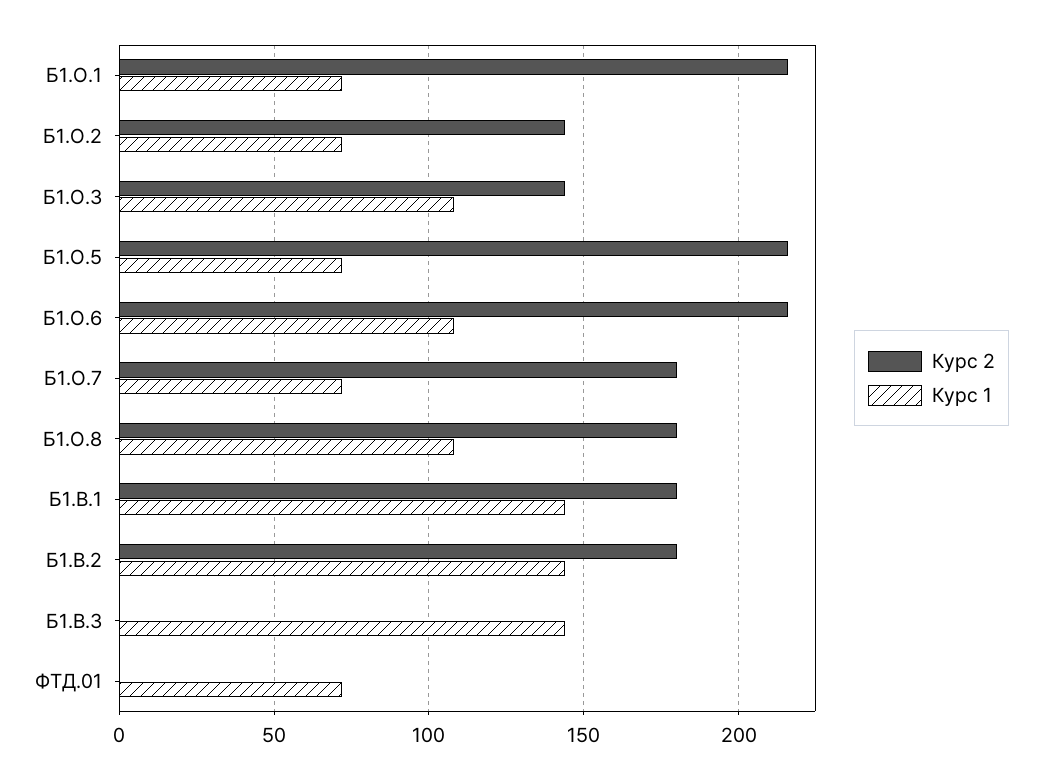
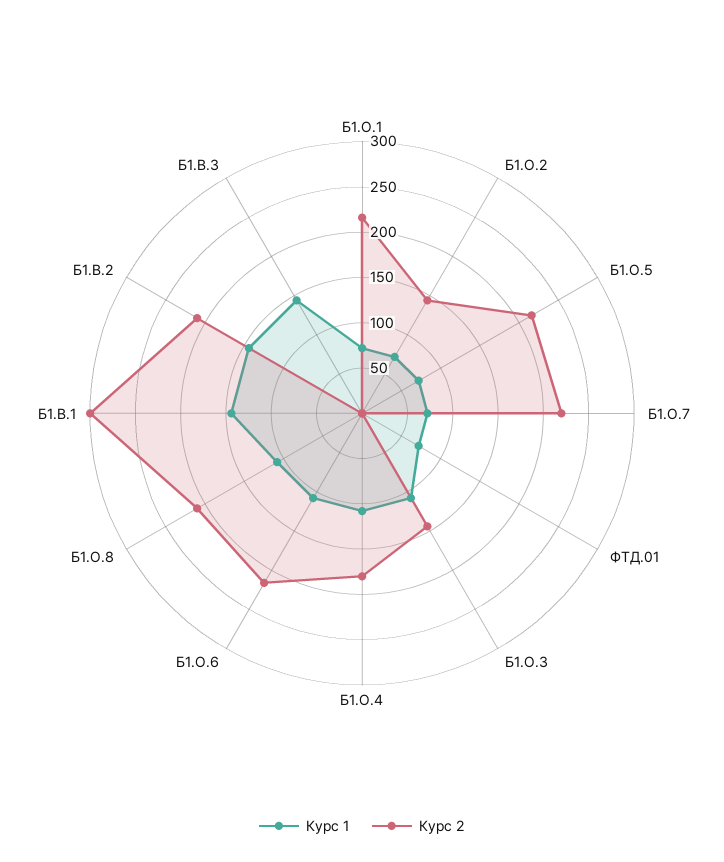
Курс 2, Б1.О.7: 180 -> 220
Курс 2, Б1.О.8: 180 -> 210
Курс 2, Б1.В.1: 180 -> 300
Курс 2, Б1.В.2: 180 -> 210
Курс 1, Б1.О.4: none -> 110
Курс 2, Б1.О.4: none -> 180

